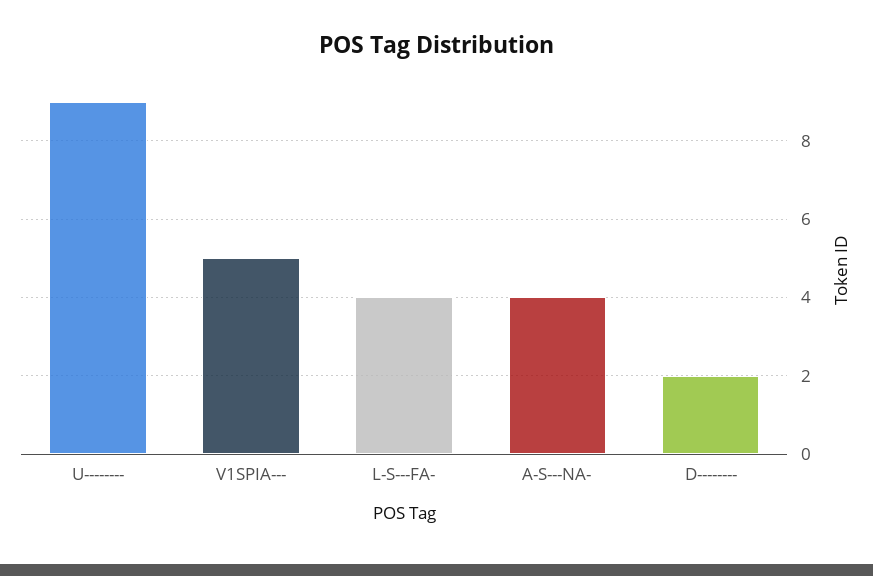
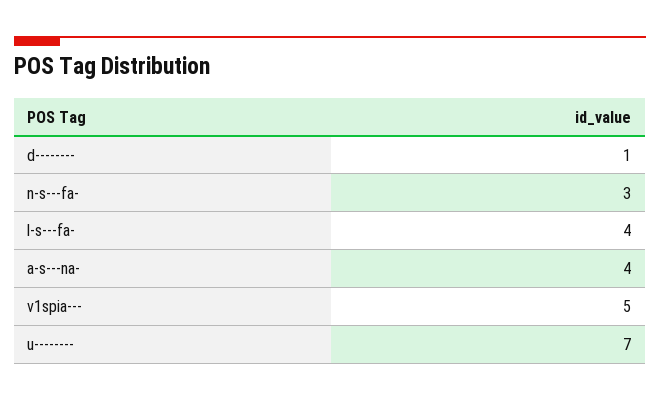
U--------: 9 -> 7
D--------: 2 -> 1
n-s---fa-: none -> 3

